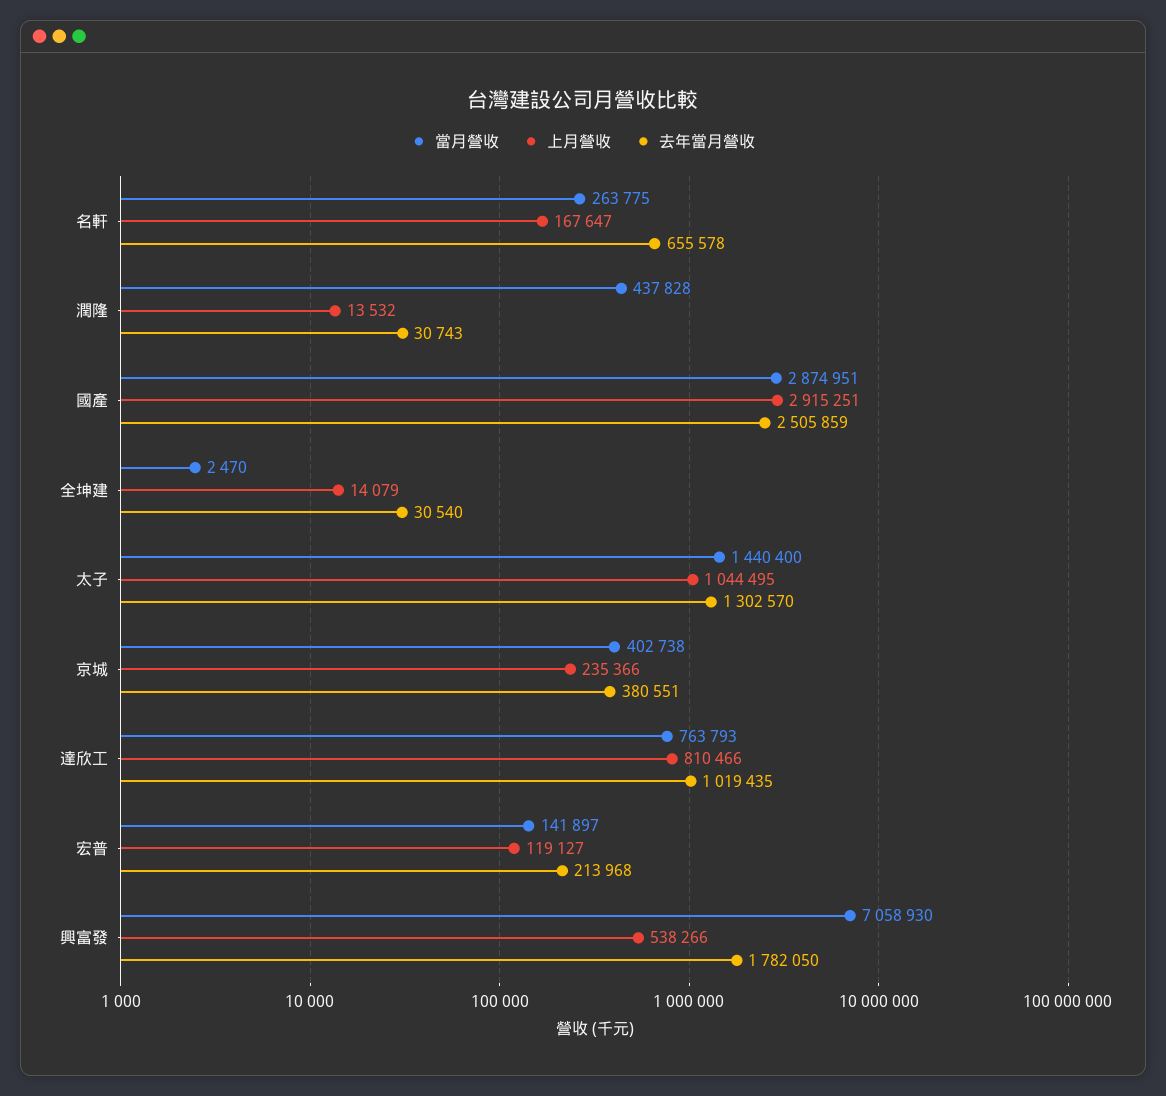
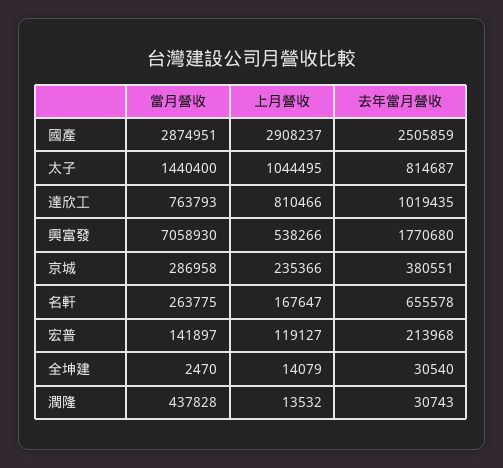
上月營收, 國產: 2915251 -> 2908237
去年當月營收, 太子: 1302570 -> 814687
當月營收, 京城: 402738 -> 286958
去年當月營收, 興富發: 1782050 -> 1770680

